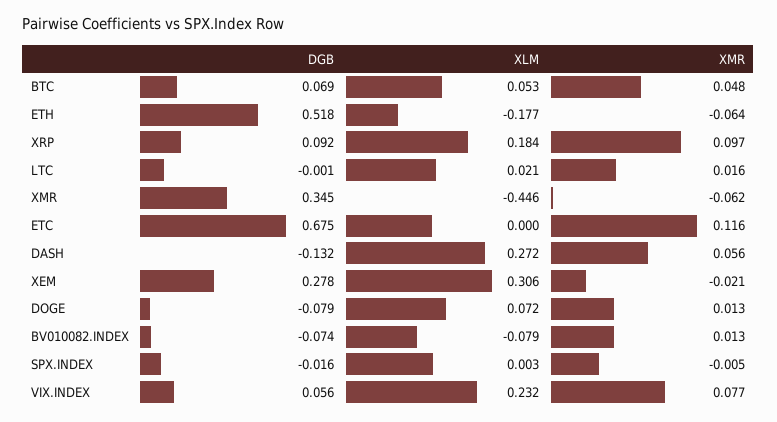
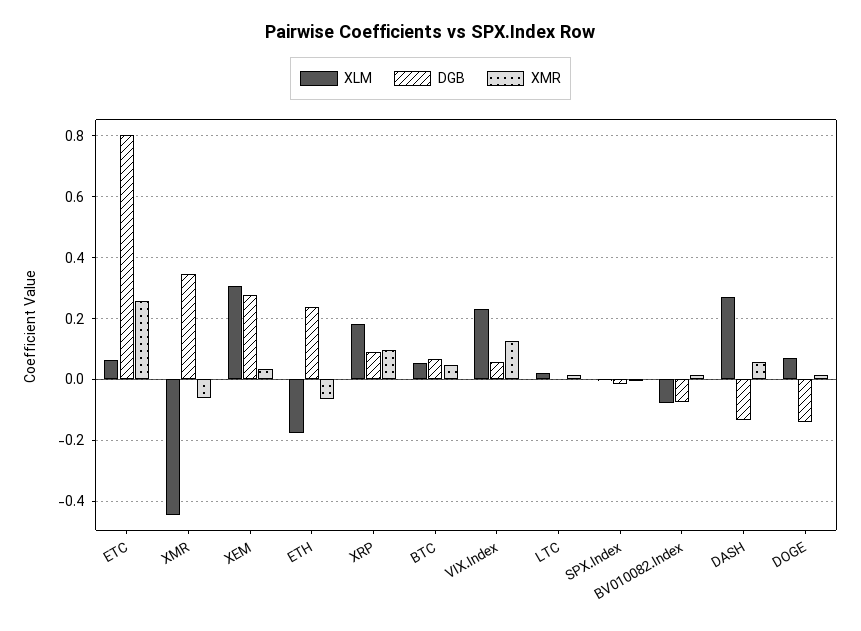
DGB, ETH: 0.518 -> 0.24
DGB, ETC: 0.675 -> 0.8
XLM, ETC: 0 -> 0.06
XMR, ETC: 0.116 -> 0.26
XMR, XEM: -0.021 -> 0.04
DGB, DOGE: -0.079 -> -0.14
XMR, VIX.INDEX: 0.077 -> 0.12

